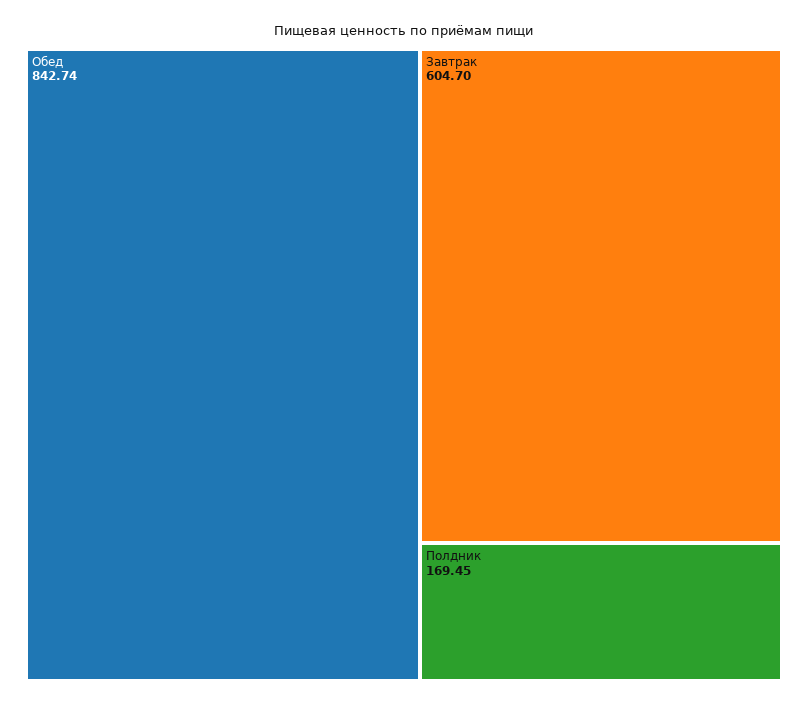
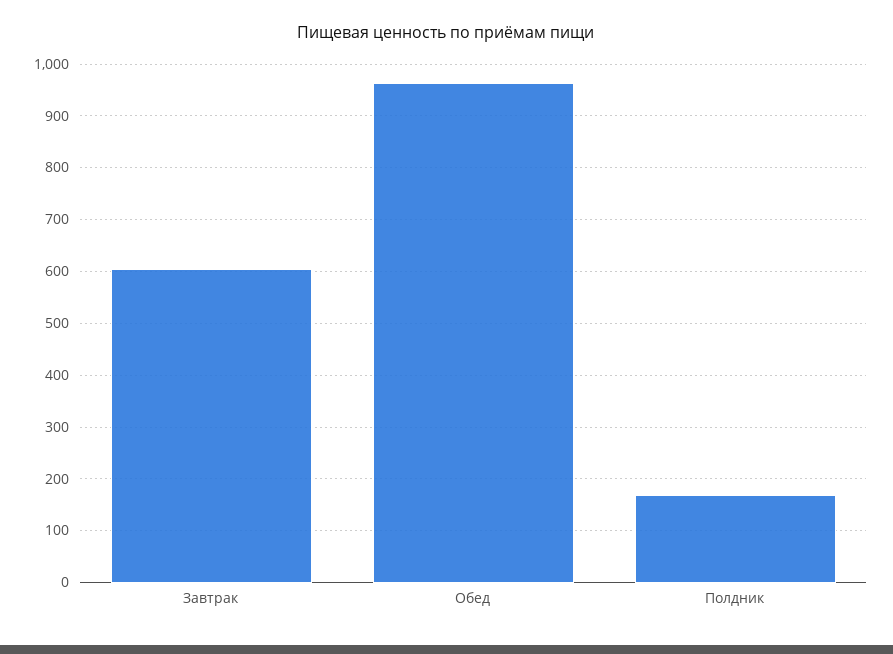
Обед: 842.74 -> 960

